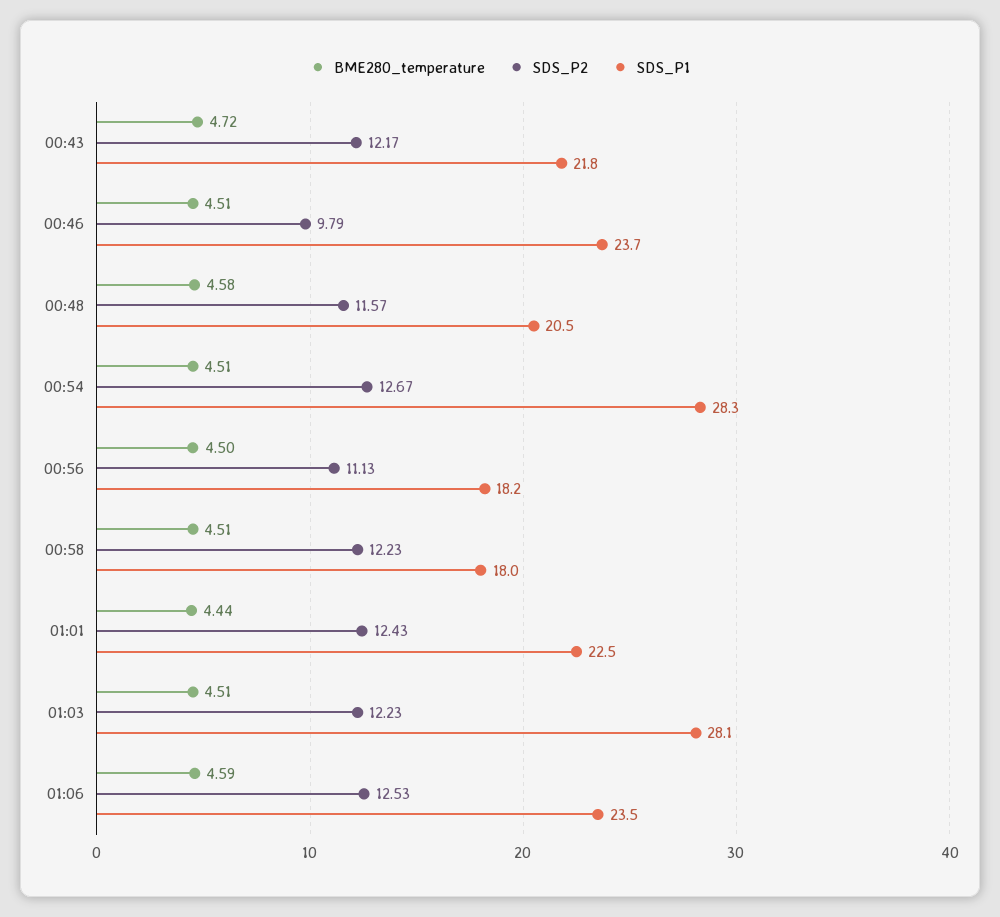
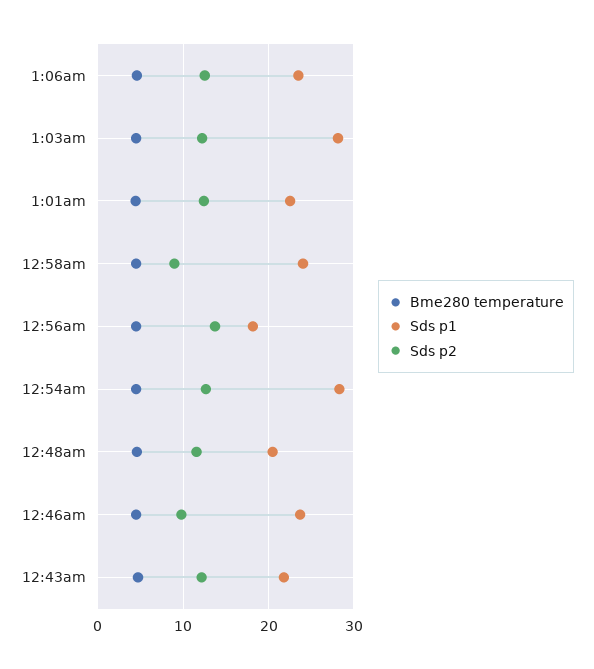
SDS_P2, 00:56: 11.13 -> 14
SDS_P2, 00:58: 12.23 -> 9
SDS_P1, 00:58: 18 -> 24

